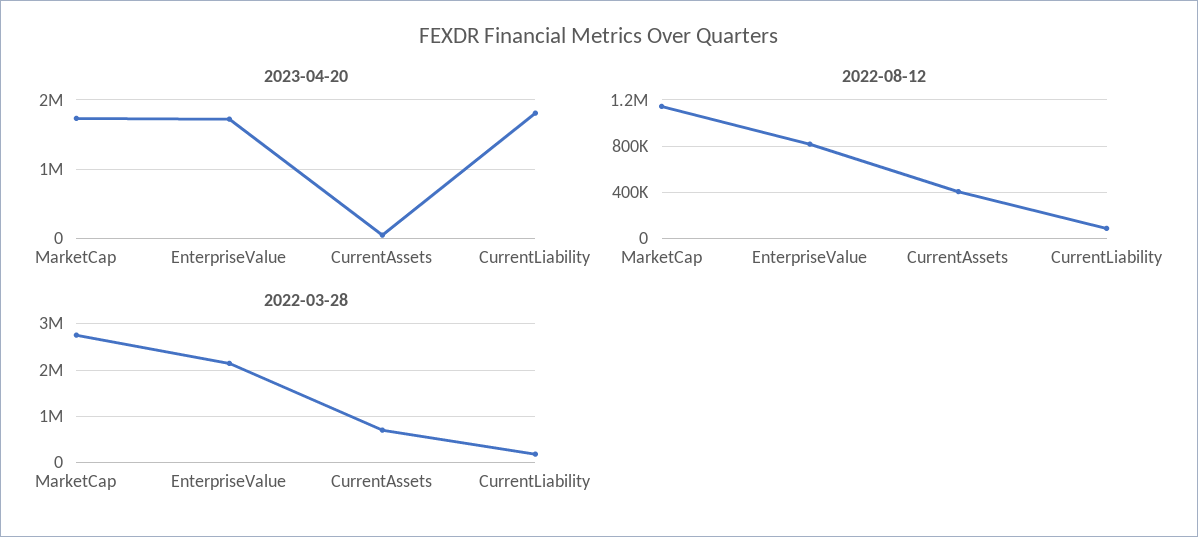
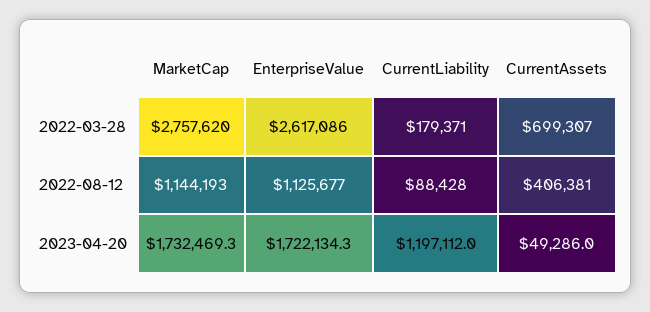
2023-04-20, CurrentLiability: 1800000 -> 1197112
2022-08-12, EnterpriseValue: 800000 -> 1125677
2022-03-28, EnterpriseValue: 2200000 -> 2617086

